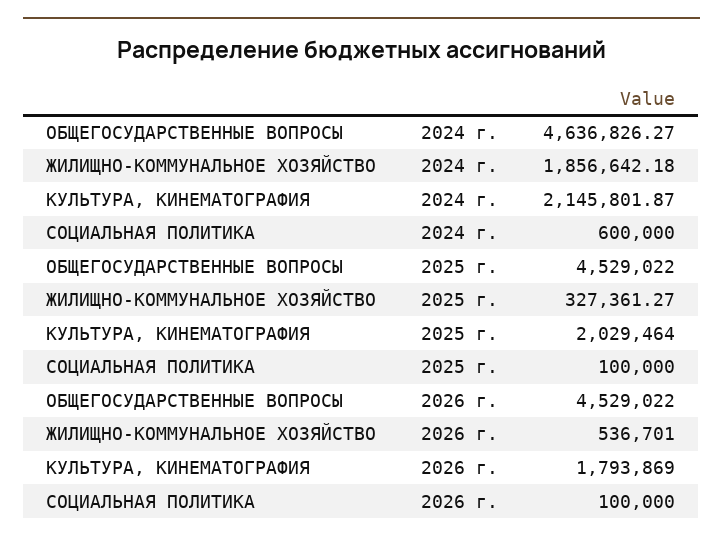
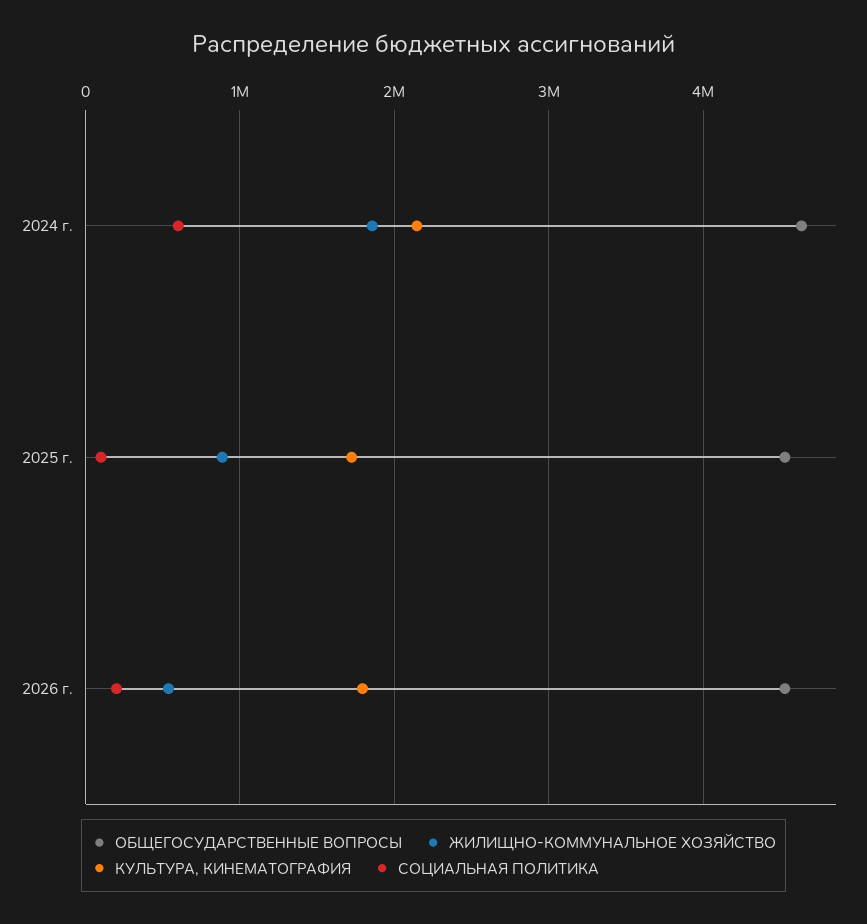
ЖИЛИЩНО-КОММУНАЛЬНОЕ ХОЗЯЙСТВО, 2025 г.: 327361.27 -> 900000
КУЛЬТУРА, КИНЕМАТОГРАФИЯ, 2025 г.: 2029464 -> 1700000
СОЦИАЛЬНАЯ ПОЛИТИКА, 2026 г.: 100000 -> 200000

